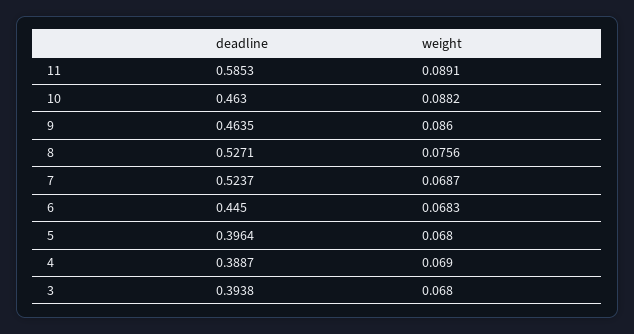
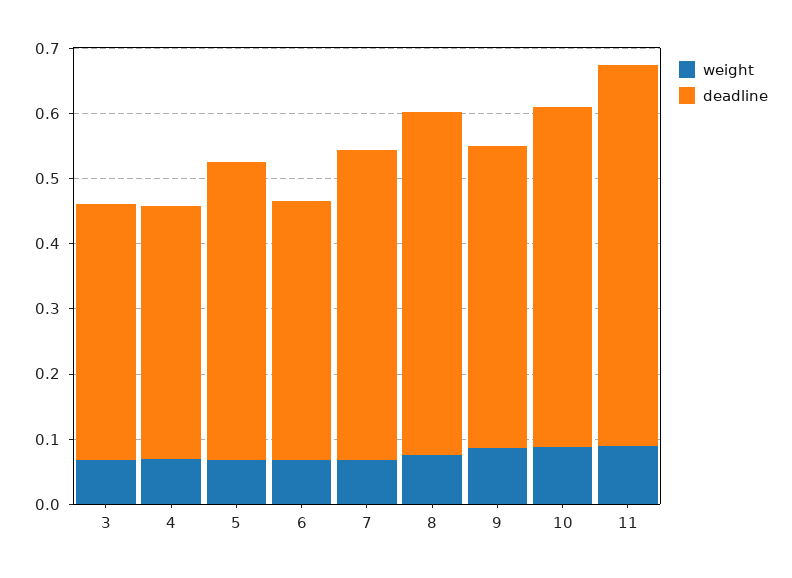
deadline, 10: 0.463 -> 0.52
deadline, 7: 0.5237 -> 0.48
deadline, 6: 0.445 -> 0.4
deadline, 5: 0.3964 -> 0.46

